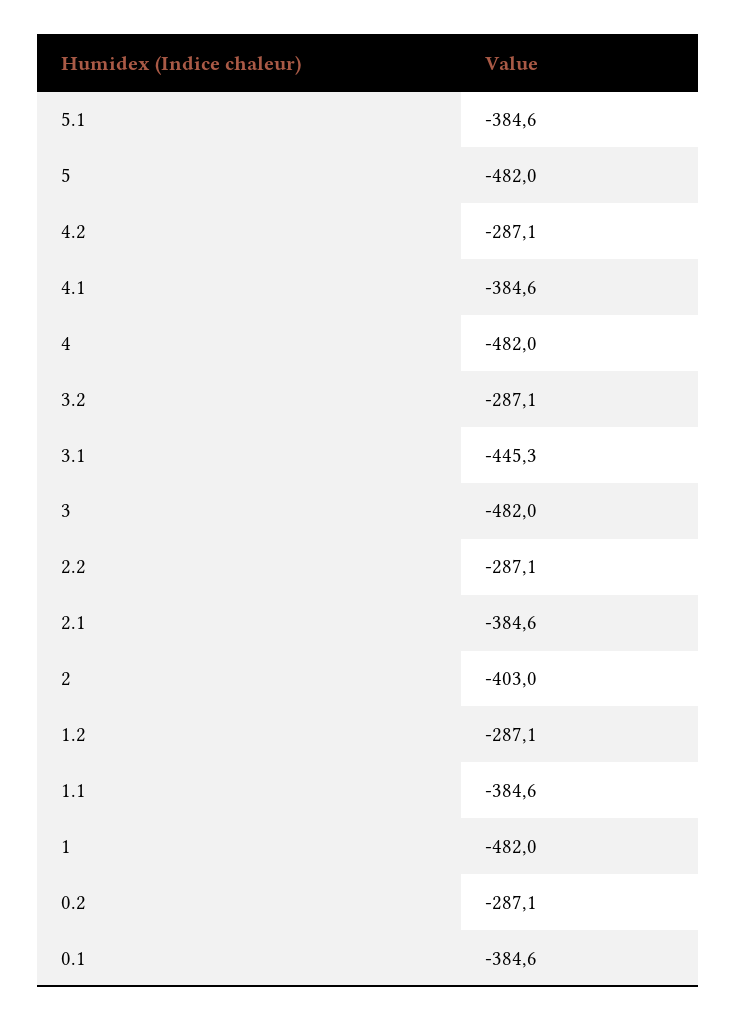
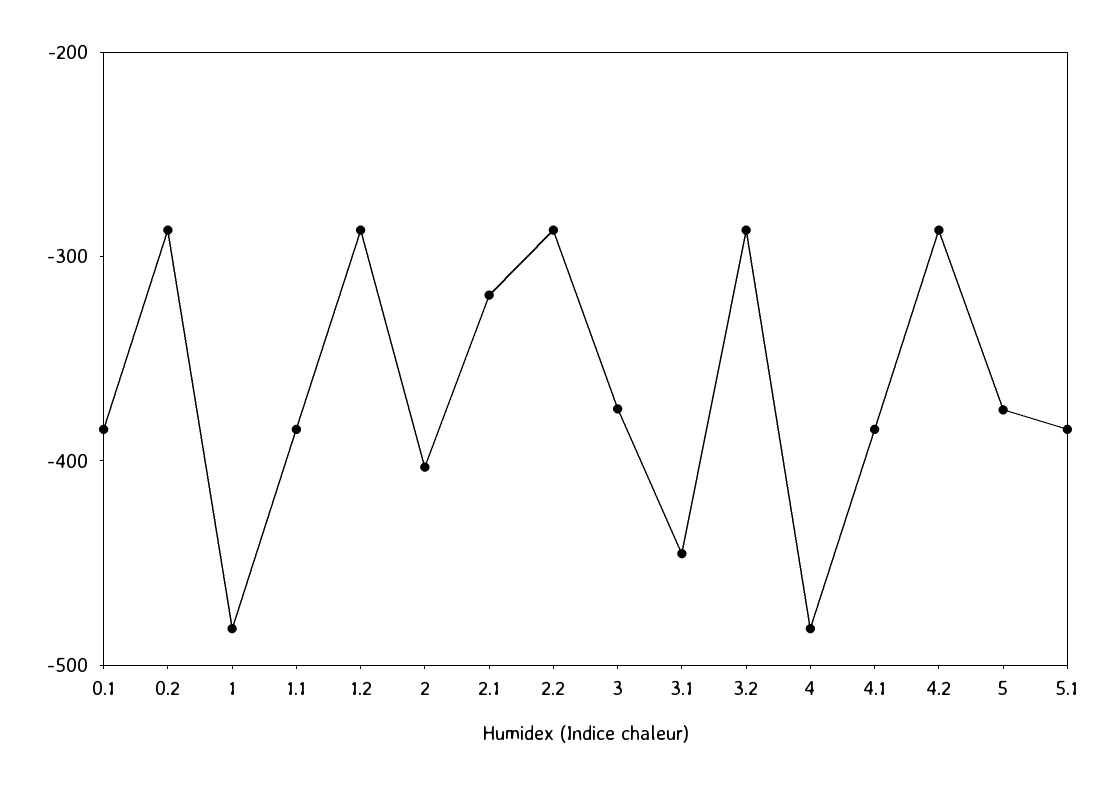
5: -482 -> -380
3: -482 -> -380
2.1: -384.6 -> -320

